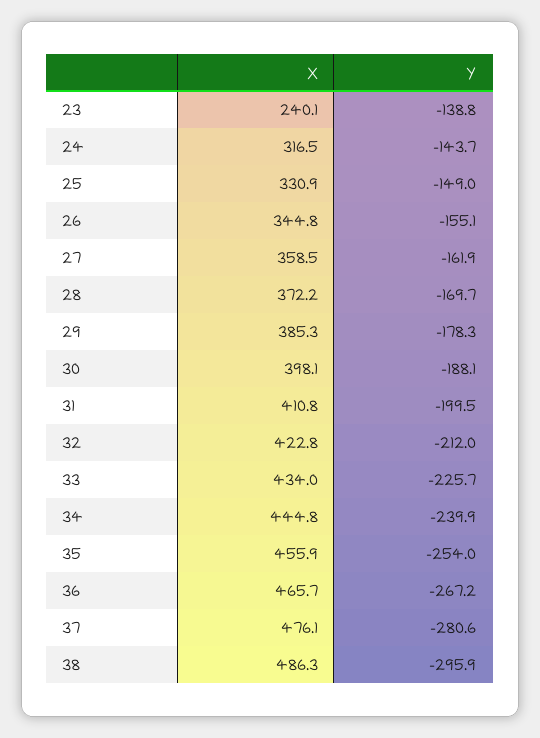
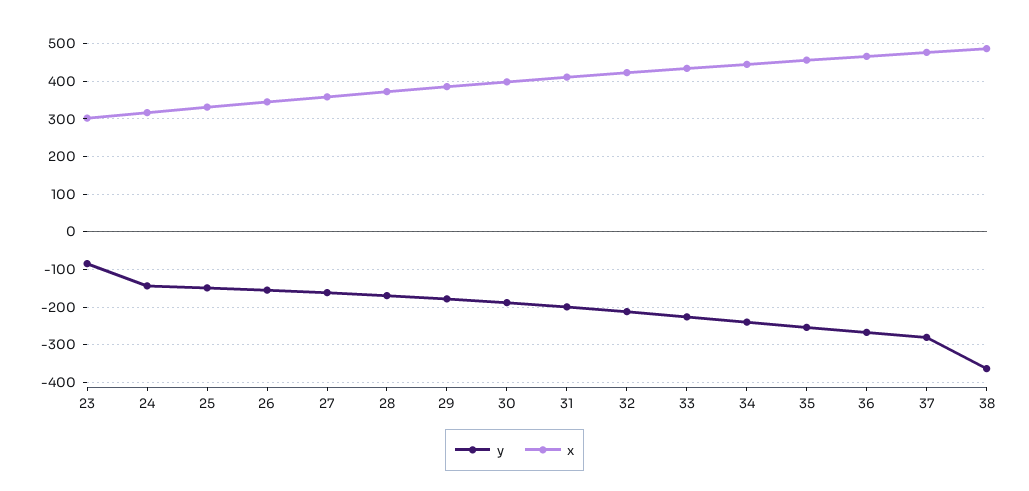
X, 23: 240.1 -> 300
Y, 23: -138.8 -> -80
Y, 38: -295.9 -> -360

